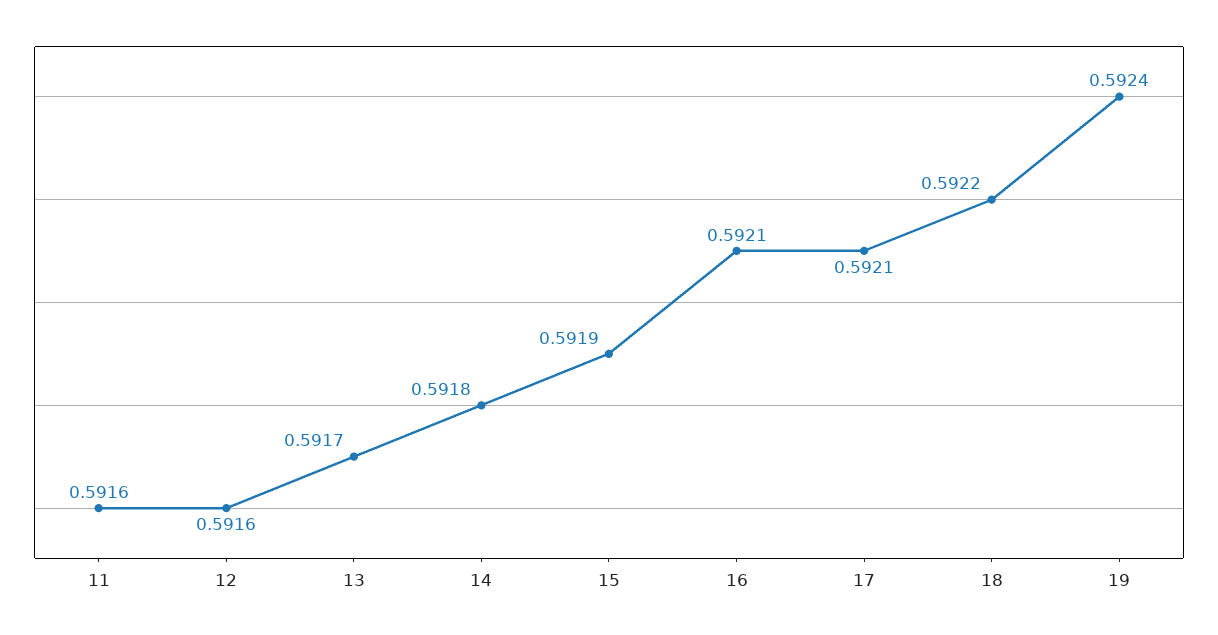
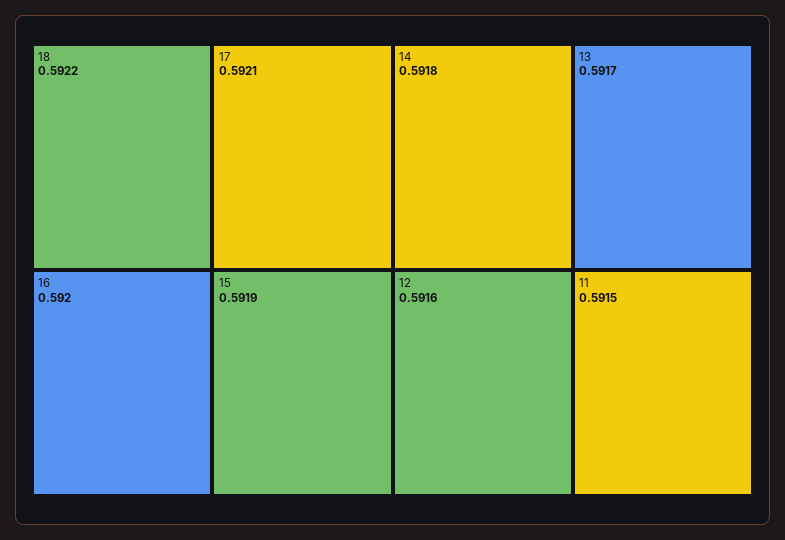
11: 0.5916 -> 0.5915
16: 0.5921 -> 0.592
19: 0.5924 -> none

